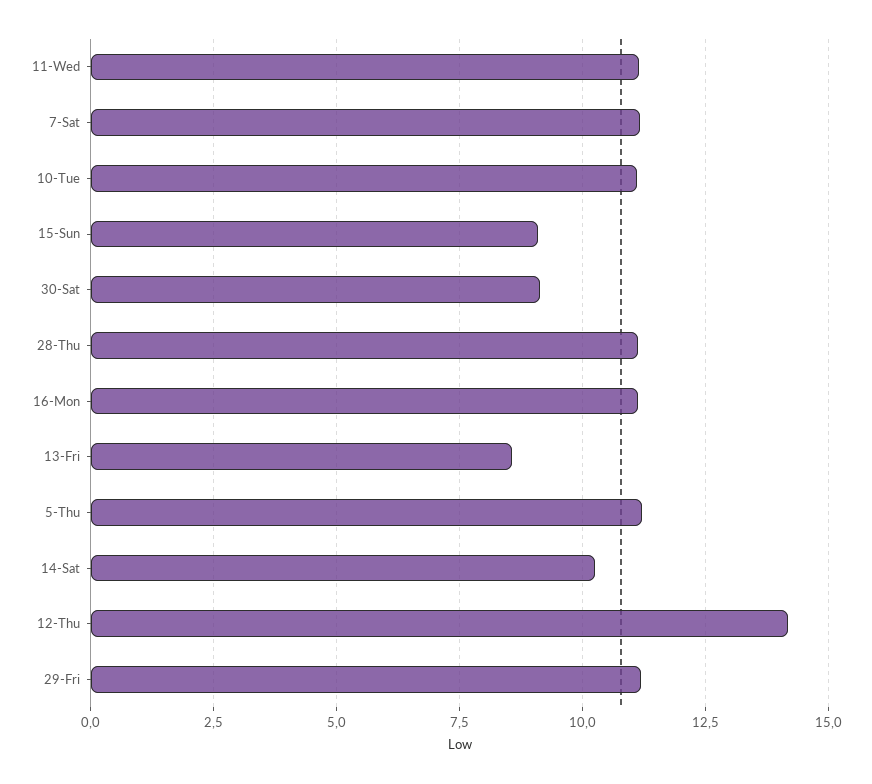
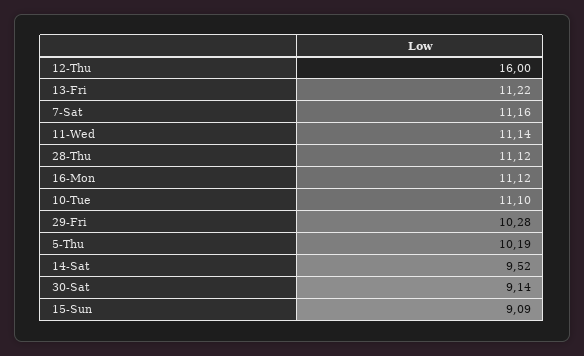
13-Fri: 8.5 -> 11.22
5-Thu: 11.25 -> 10.19
14-Sat: 10.25 -> 9.52
12-Thu: 14.25 -> 16
29-Fri: 11.25 -> 10.28

